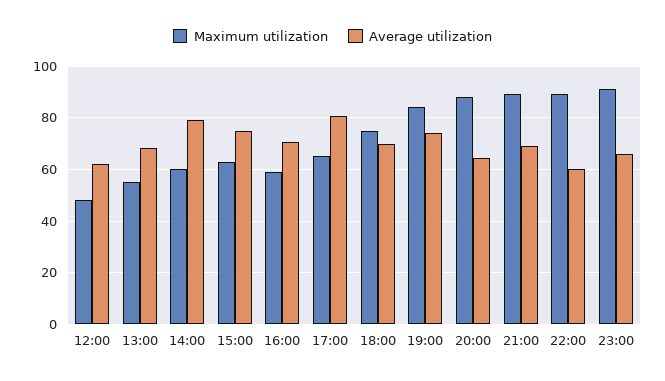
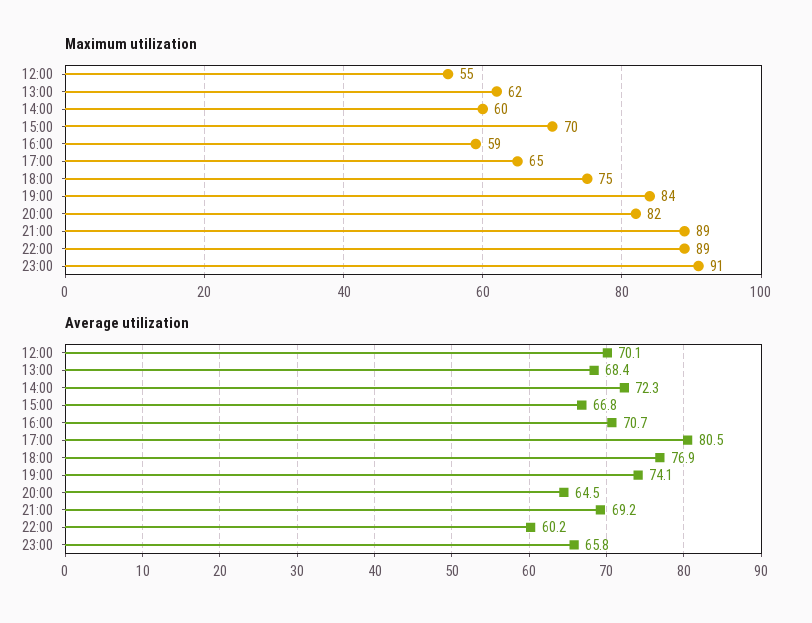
Maximum utilization, 12:00: 47.5 -> 55
Average utilization, 12:00: 62.5 -> 70.1
Maximum utilization, 13:00: 55 -> 62
Average utilization, 14:00: 80 -> 72.3
Maximum utilization, 15:00: 62.5 -> 70
Average utilization, 15:00: 75 -> 66.8
Average utilization, 18:00: 70 -> 76.9
Maximum utilization, 20:00: 87.5 -> 82

